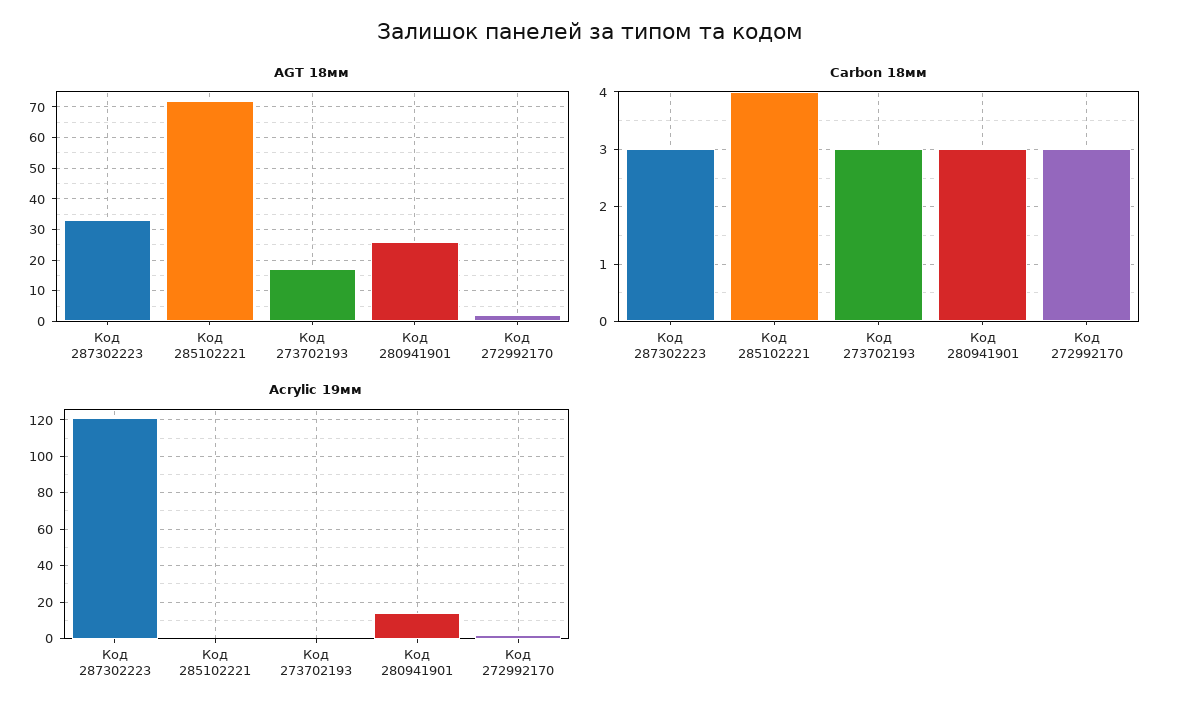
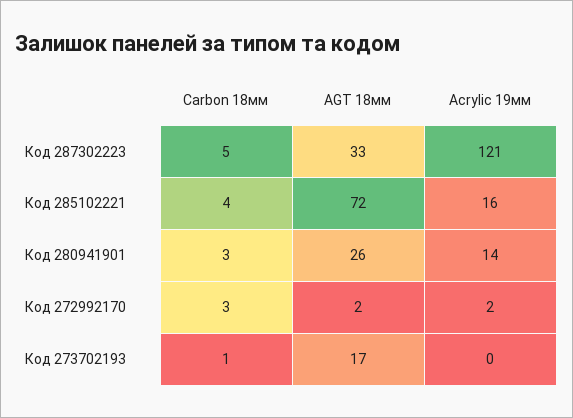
Carbon 18мм, Код 287302223: 3 -> 5
Carbon 18мм, Код 273702193: 3 -> 1
Acrylic 19мм, Код 285102221: 0 -> 16

